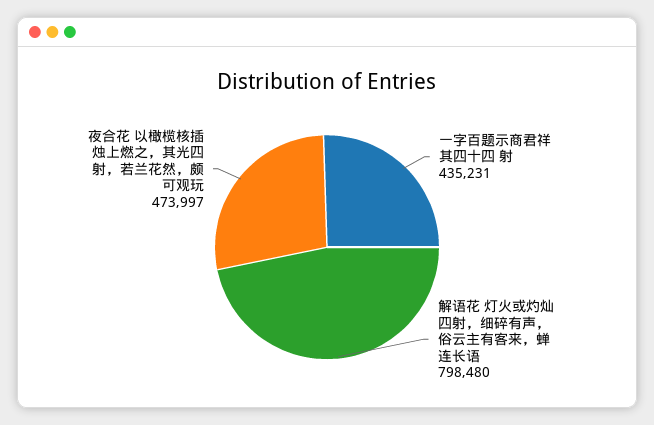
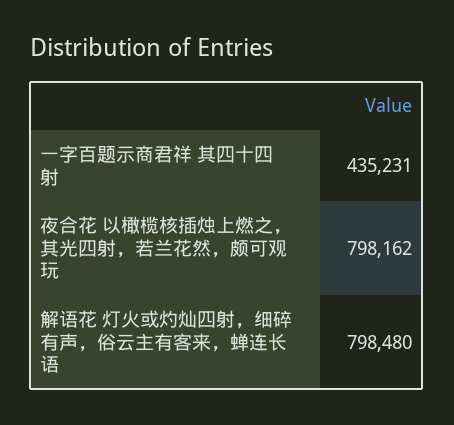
夜合花 以橄榄核插烛上燃之，其光四射，若兰花然，颇可观玩: 473997 -> 798162

